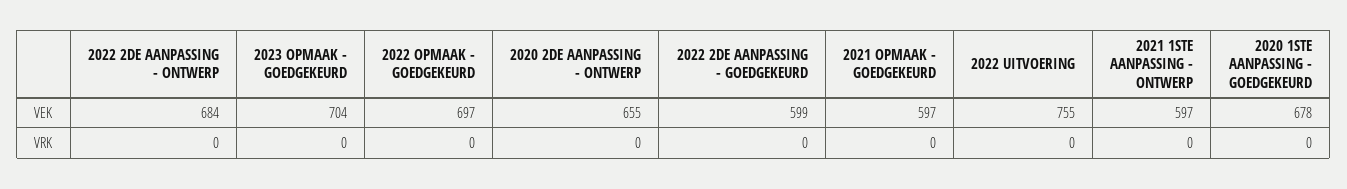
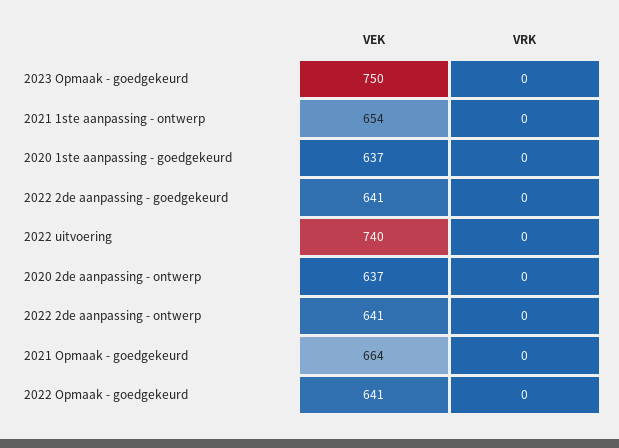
2022 2DE AANPASSING - ONTWERP, VEK: 684 -> 641
2023 OPMAAK - GOEDGEKEURD, VEK: 704 -> 750
2022 OPMAAK - GOEDGEKEURD, VEK: 697 -> 641
2020 2DE AANPASSING - ONTWERP, VEK: 655 -> 637
2022 2DE AANPASSING - GOEDGEKEURD, VEK: 599 -> 641
2021 OPMAAK - GOEDGEKEURD, VEK: 597 -> 664
2022 UITVOERING, VEK: 755 -> 740
2021 1STE AANPASSING - ONTWERP, VEK: 597 -> 654
2020 1STE AANPASSING - GOEDGEKEURD, VEK: 678 -> 637

